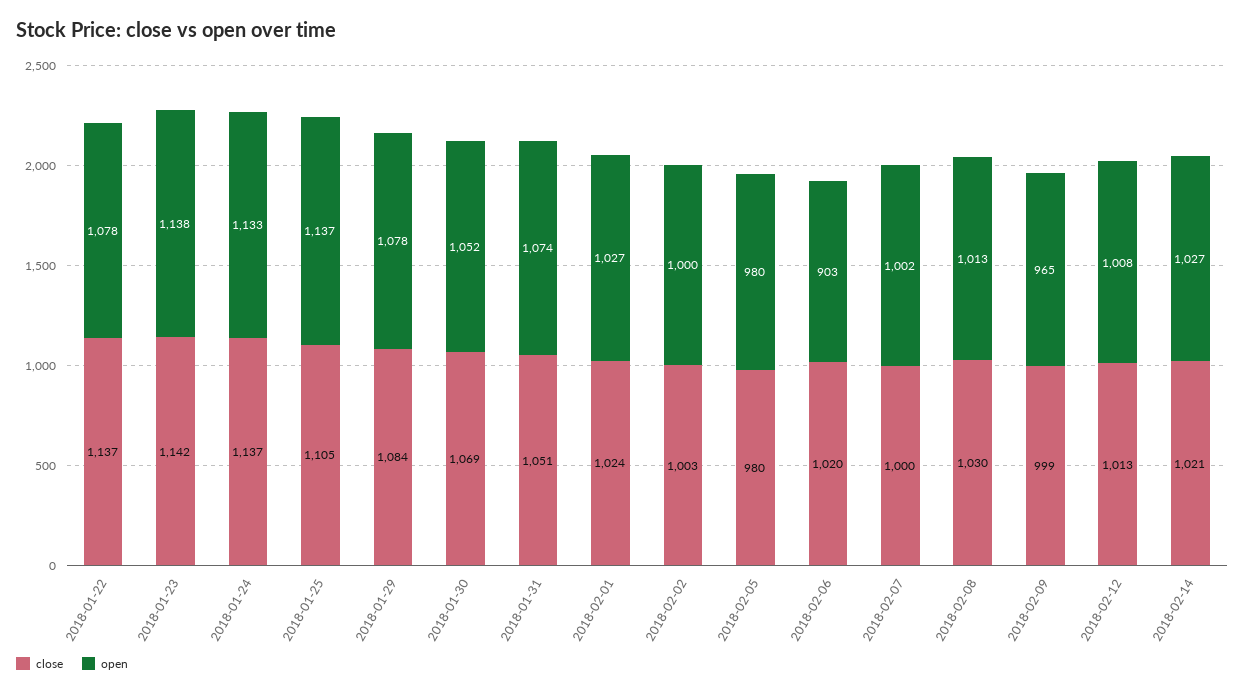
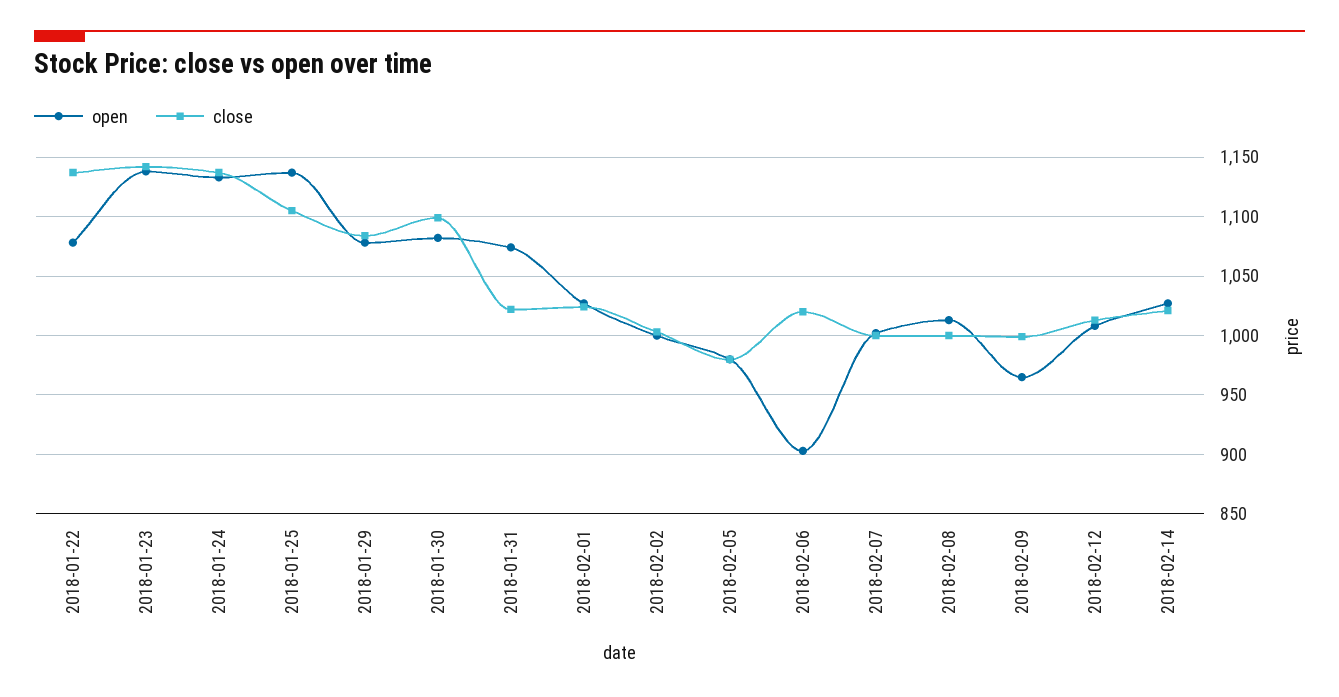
close, 2018-01-30: 1069 -> 1100
open, 2018-01-30: 1052 -> 1080
close, 2018-01-31: 1051 -> 1020
close, 2018-02-08: 1030 -> 1000

